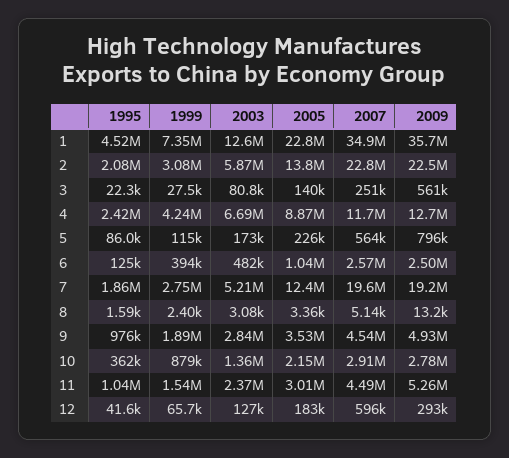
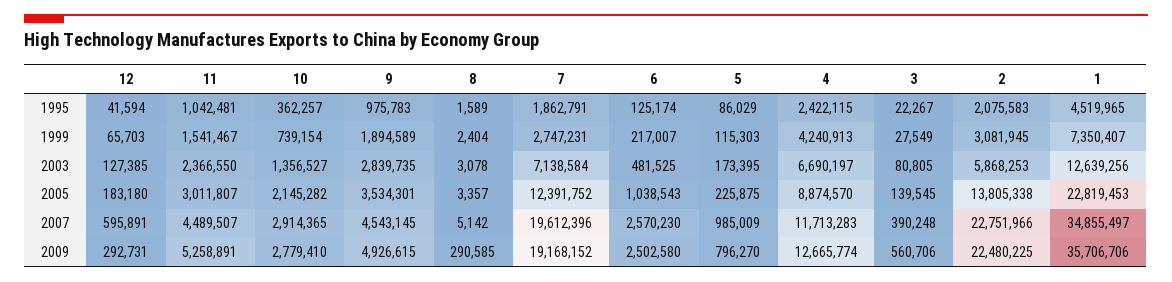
2007, 3: 251000 -> 390248
2007, 5: 564000 -> 985009
1999, 6: 394000 -> 217007
2003, 7: 5210000 -> 7138584
2009, 8: 13200 -> 290585
1999, 10: 879000 -> 739154

